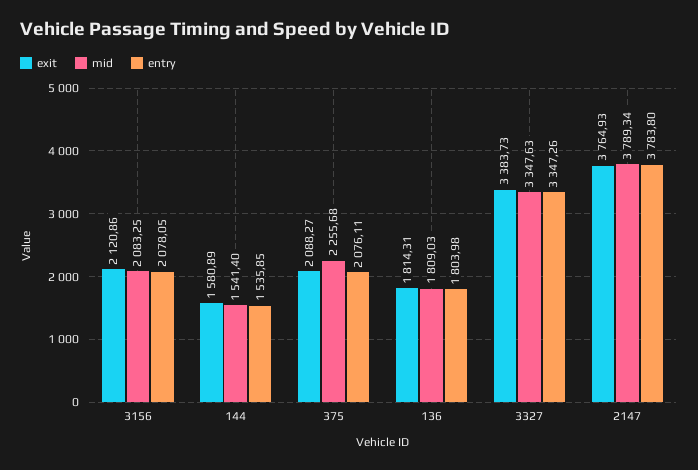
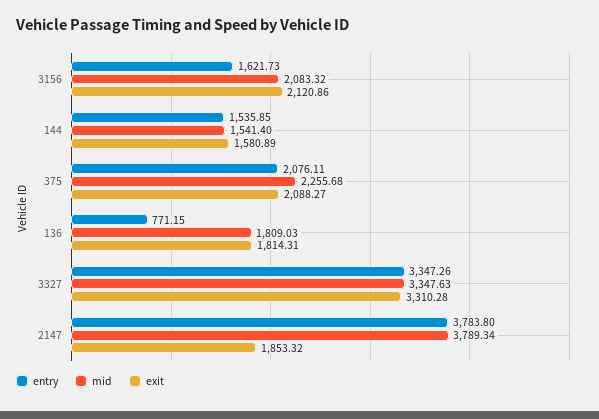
mid, 3156: 2083.25 -> 2083.32
entry, 3156: 2078.05 -> 1621.73
entry, 136: 1803.98 -> 771.15
exit, 3327: 3383.73 -> 3310.28
exit, 2147: 3764.93 -> 1853.32

